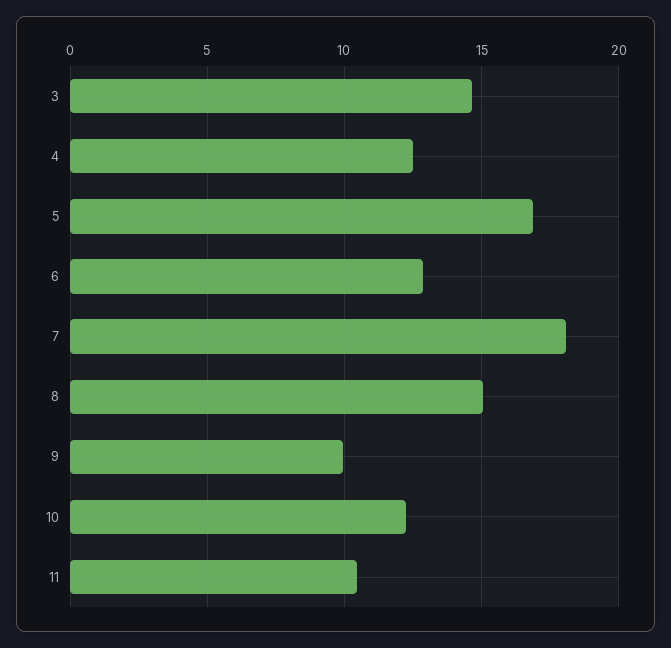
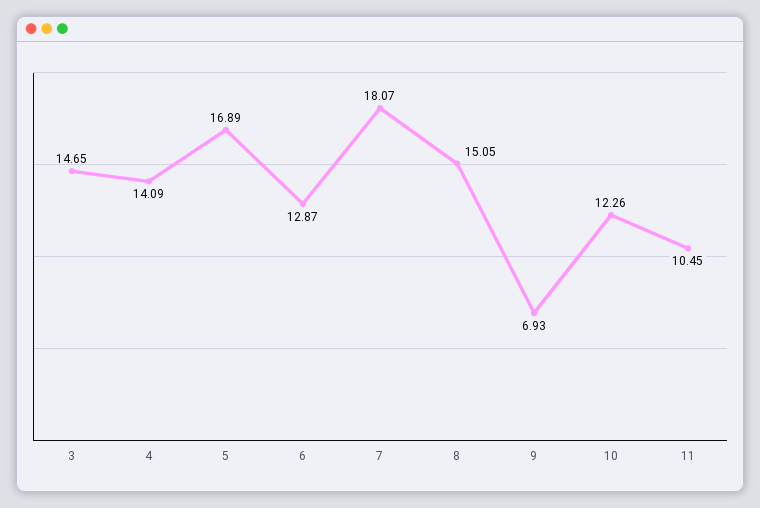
4: 12.5 -> 14.09
9: 10 -> 6.93

